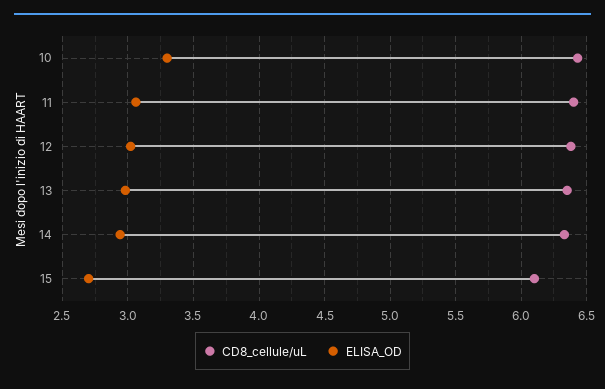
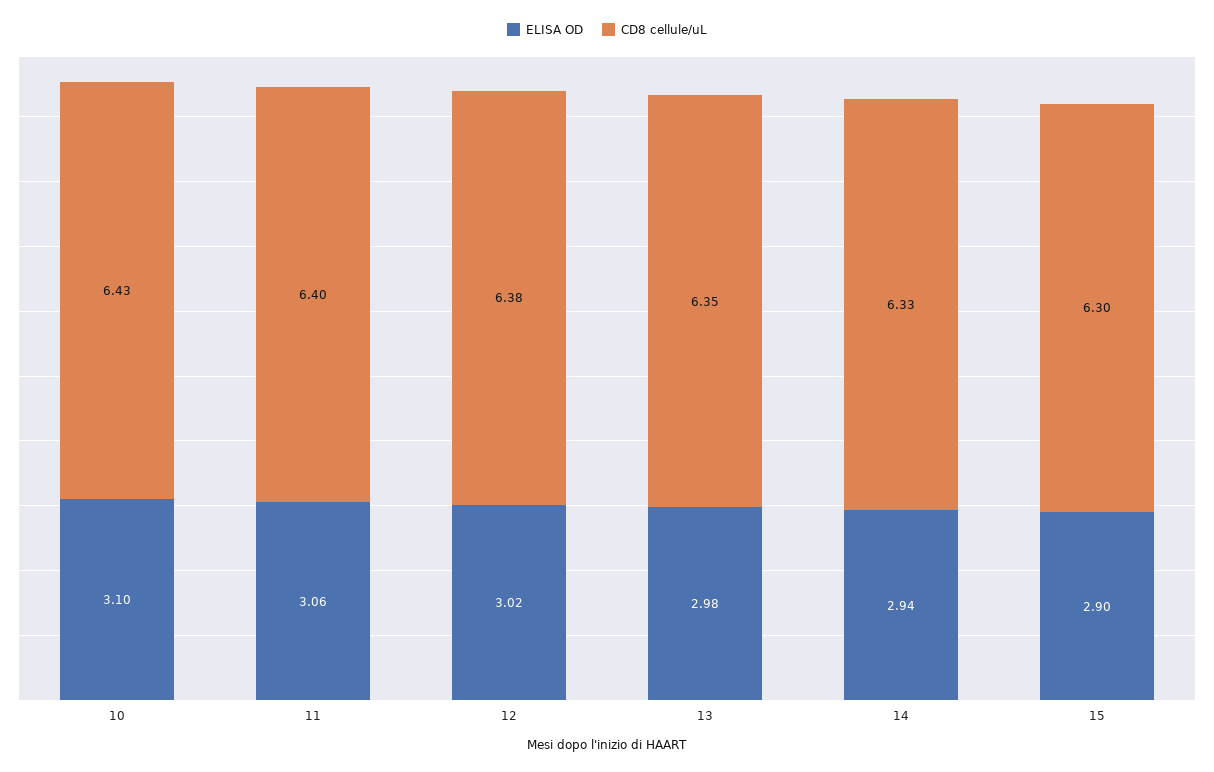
ELISA_OD, 10: 3.3 -> 3.1
CD8_cellule/uL, 15: 6.1 -> 6.3
ELISA_OD, 15: 2.7 -> 2.9

